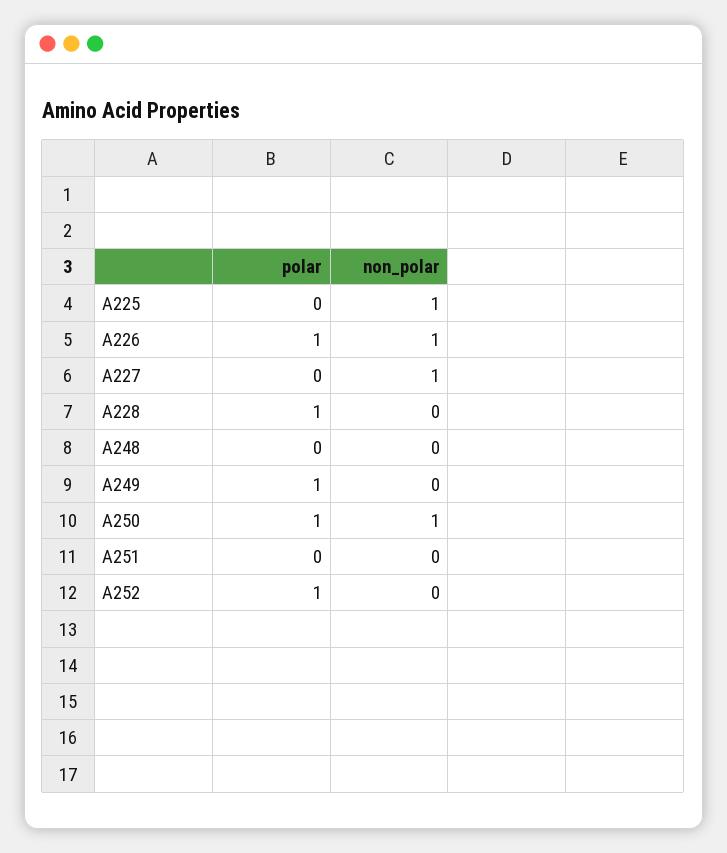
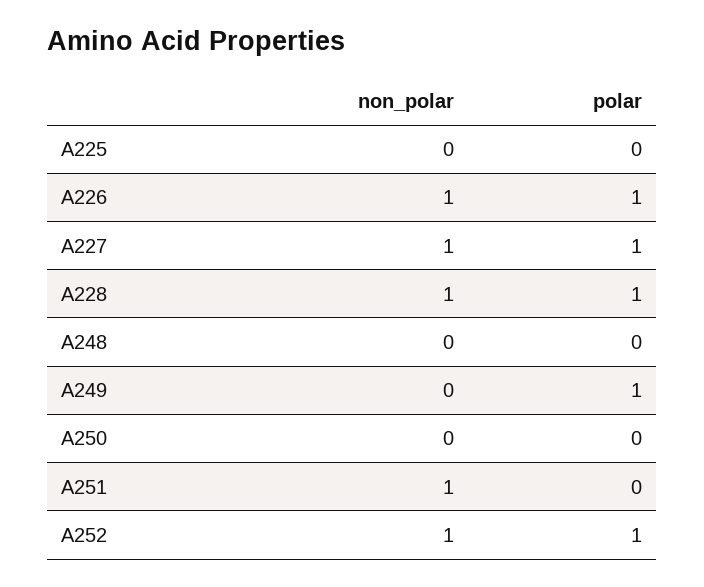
non_polar, A225: 1 -> 0
polar, A227: 0 -> 1
non_polar, A228: 0 -> 1
polar, A250: 1 -> 0
non_polar, A250: 1 -> 0
non_polar, A251: 0 -> 1
non_polar, A252: 0 -> 1

